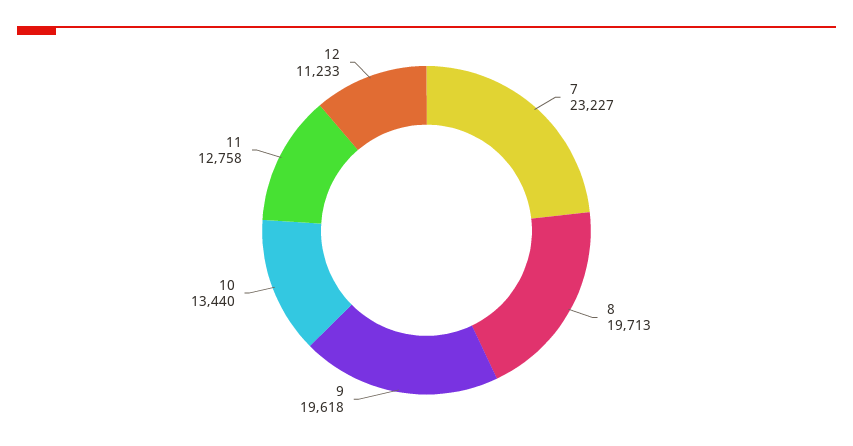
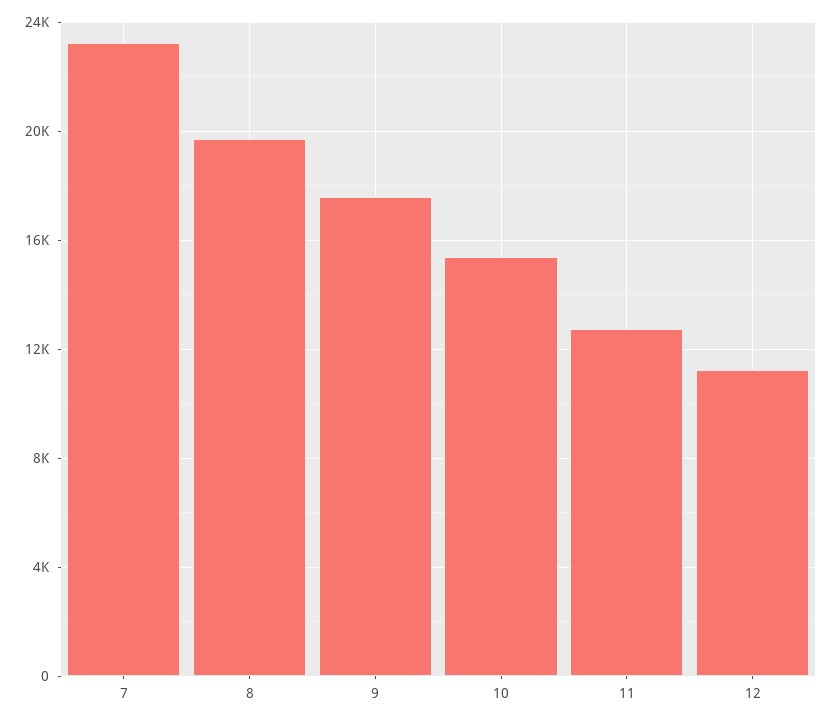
9: 19618 -> 17500
10: 13440 -> 15500

